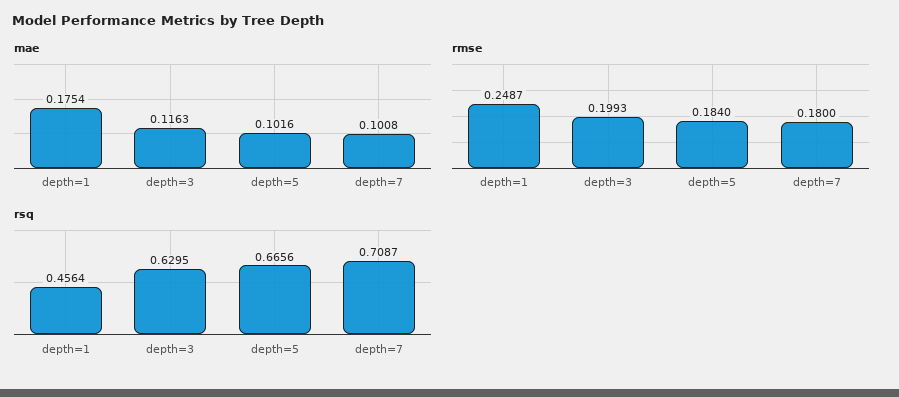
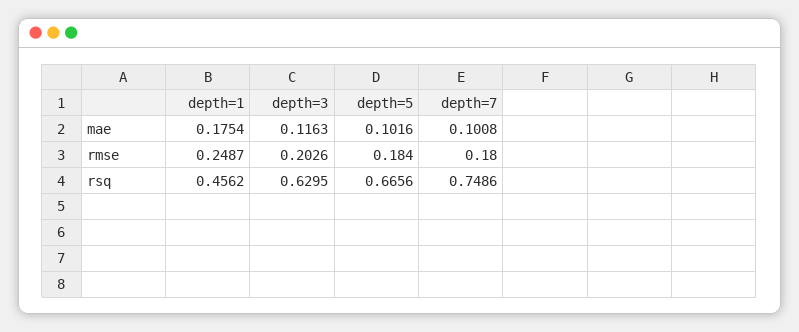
rmse, depth=3: 0.1993 -> 0.2026
rsq, depth=1: 0.4564 -> 0.4562
rsq, depth=7: 0.7087 -> 0.7486

